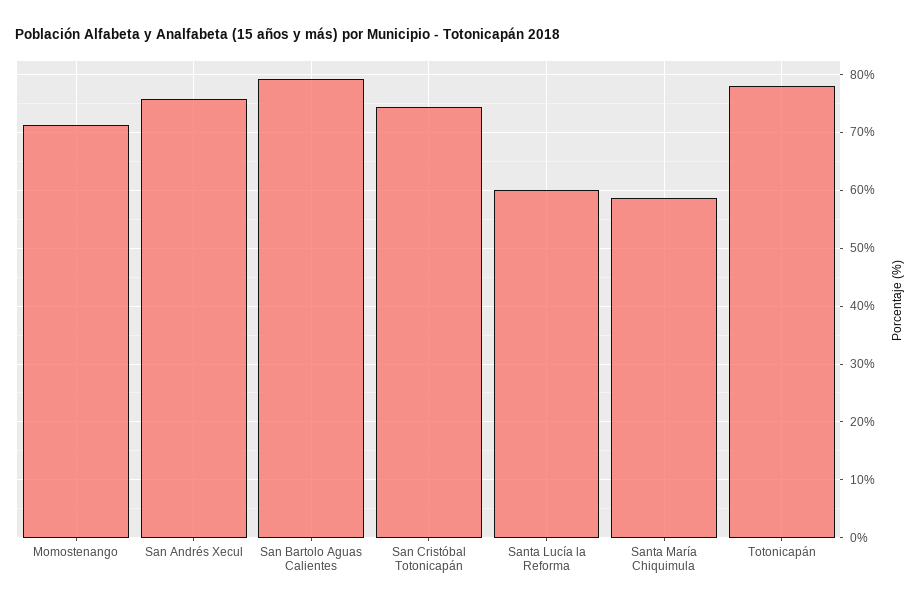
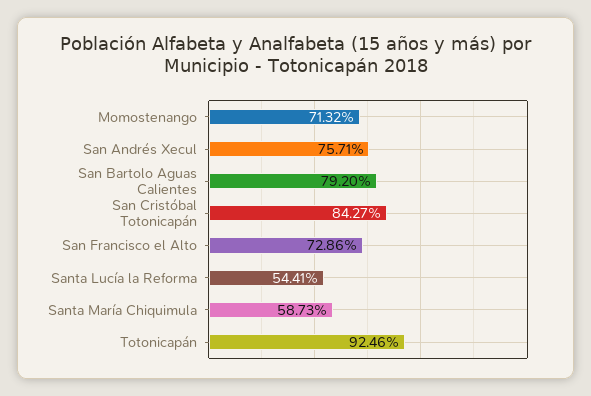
San Cristóbal Totonicapán: 74 -> 84.27
Santa Lucía la Reforma: 60 -> 54.41
Totonicapán: 78 -> 92.46
San Francisco el Alto: none -> 72.86

